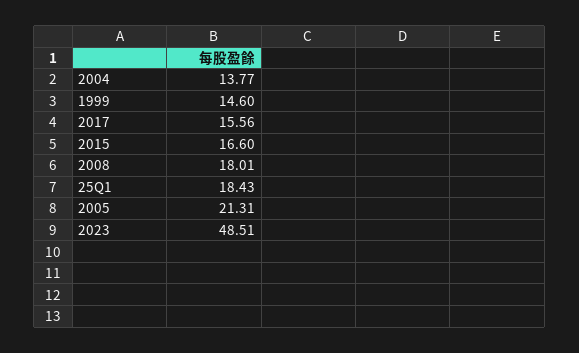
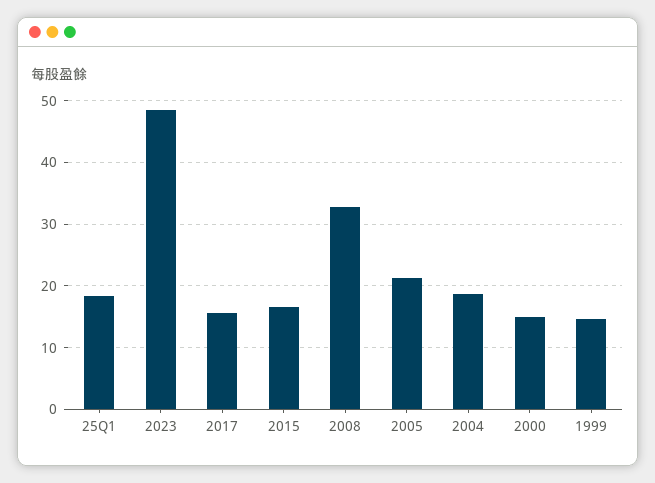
2004: 13.77 -> 19
2008: 18.01 -> 33
2000: none -> 15

